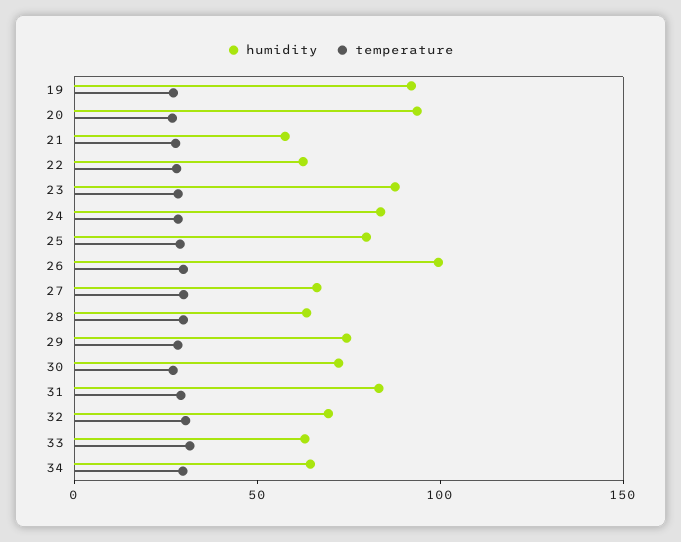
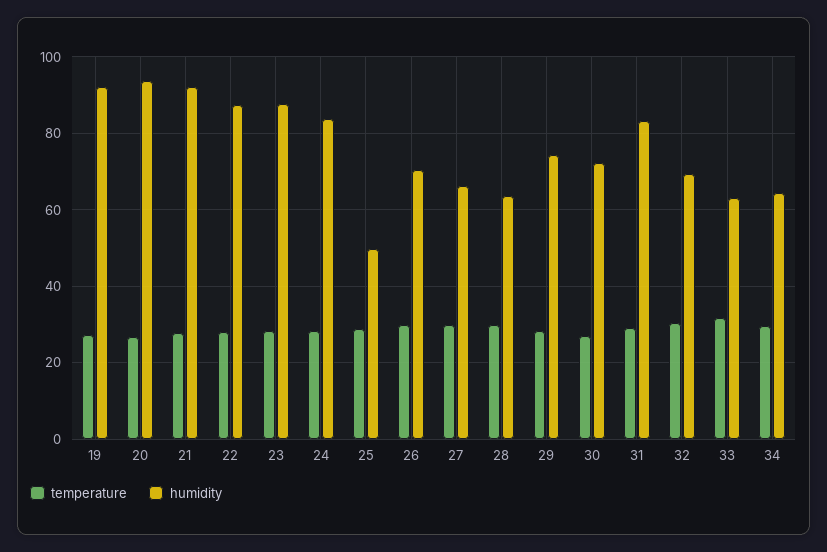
humidity, 21: 60 -> 92
humidity, 22: 60 -> 88
humidity, 25: 80 -> 50
humidity, 26: 100 -> 70

